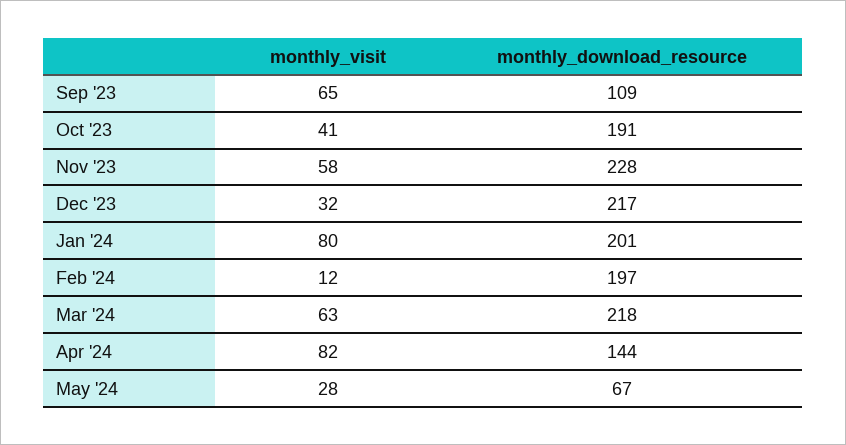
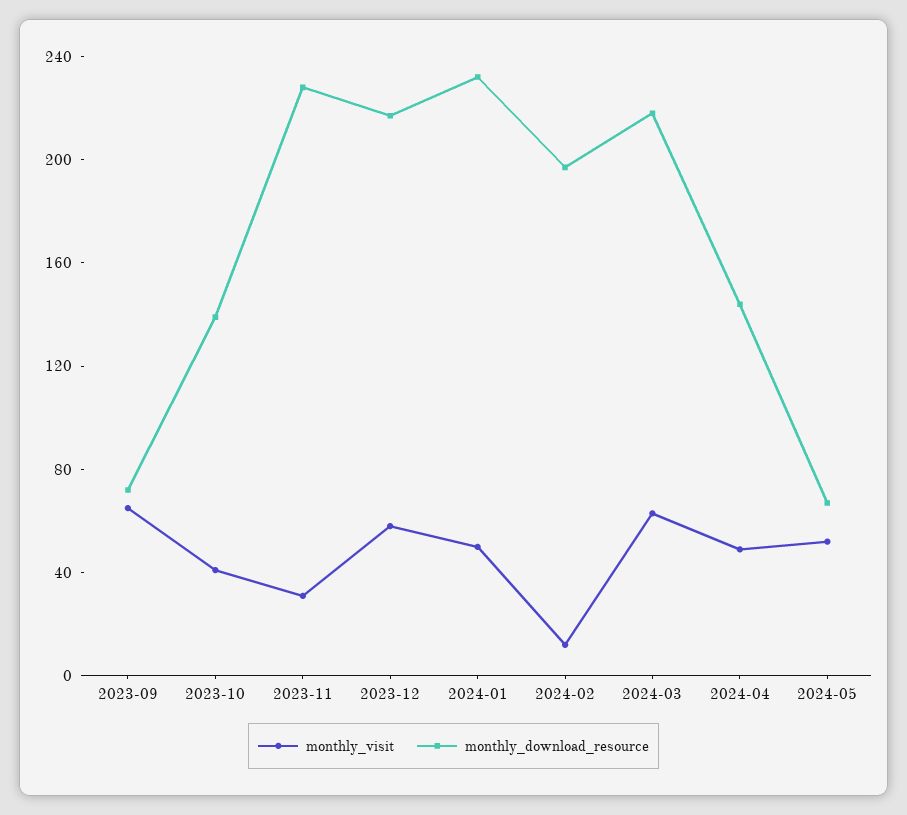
monthly_download_resource, Sep '23: 109 -> 70
monthly_download_resource, Oct '23: 191 -> 140
monthly_visit, Nov '23: 58 -> 30
monthly_visit, Dec '23: 32 -> 60
monthly_visit, Jan '24: 80 -> 50
monthly_download_resource, Jan '24: 201 -> 230
monthly_visit, Apr '24: 82 -> 50
monthly_visit, May '24: 28 -> 50

